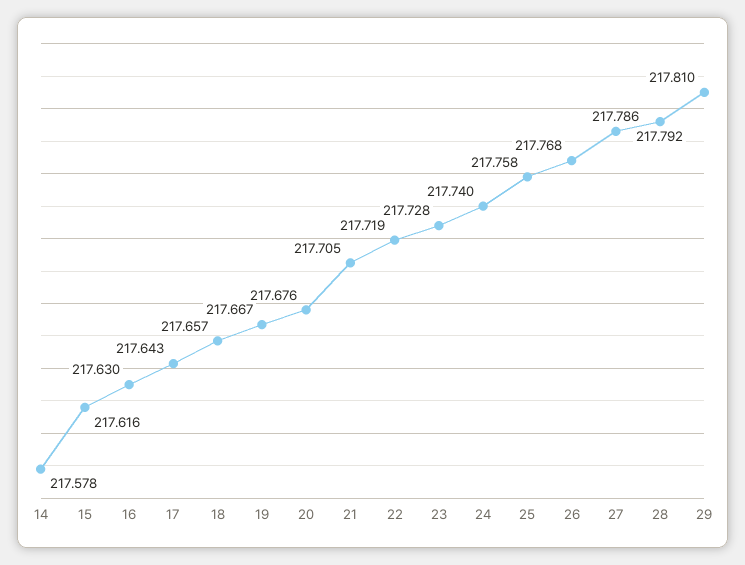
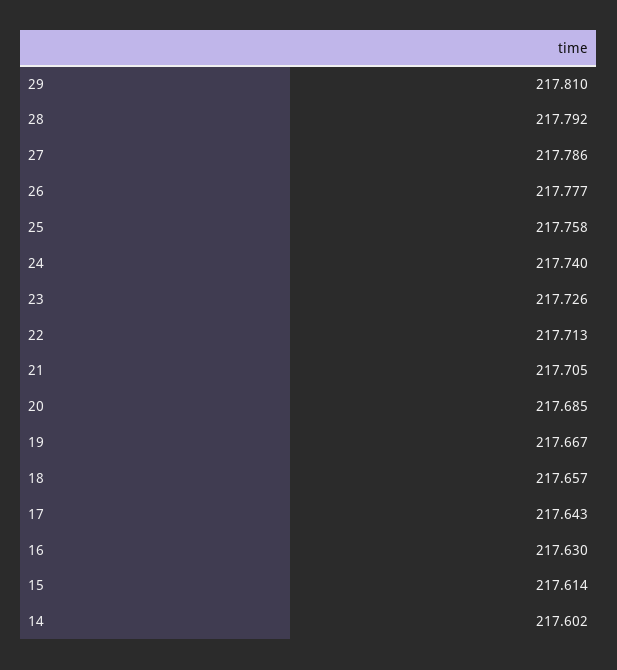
14: 217.578 -> 217.602
15: 217.616 -> 217.614
20: 217.676 -> 217.685
22: 217.719 -> 217.713
23: 217.728 -> 217.726
26: 217.768 -> 217.777

